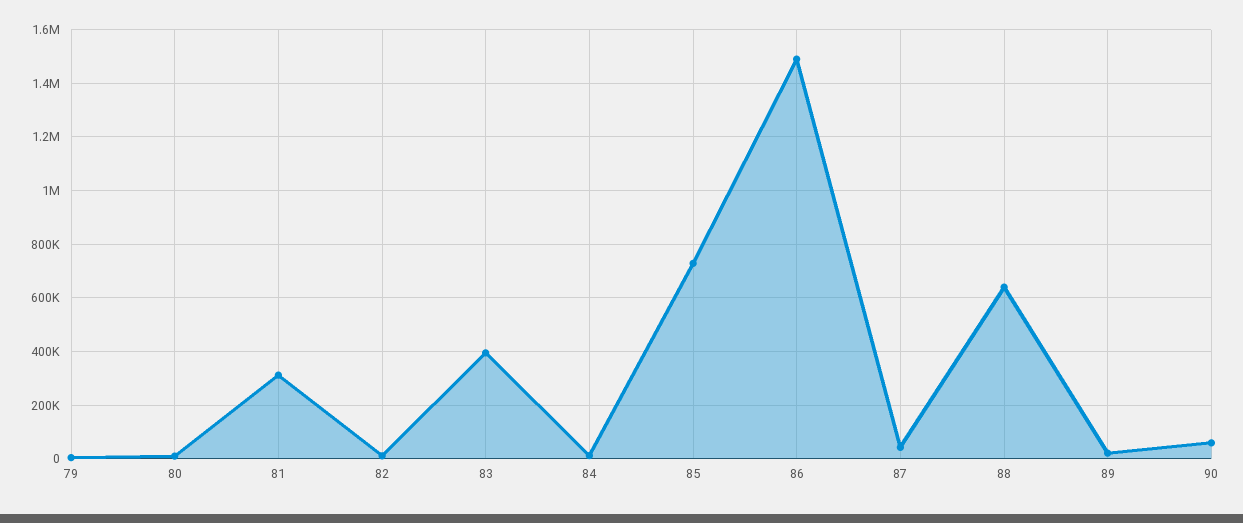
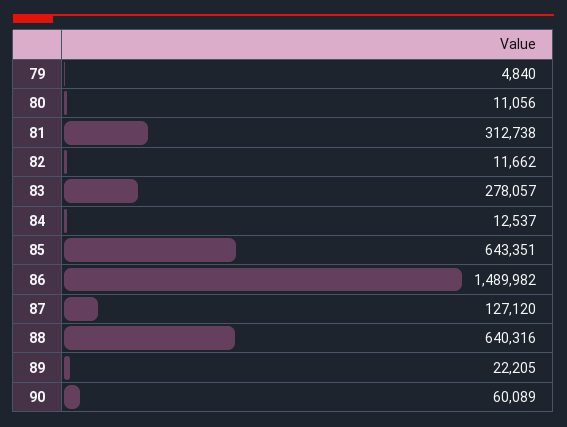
83: 400000 -> 278057
85: 725000 -> 643351
87: 50000 -> 127120

